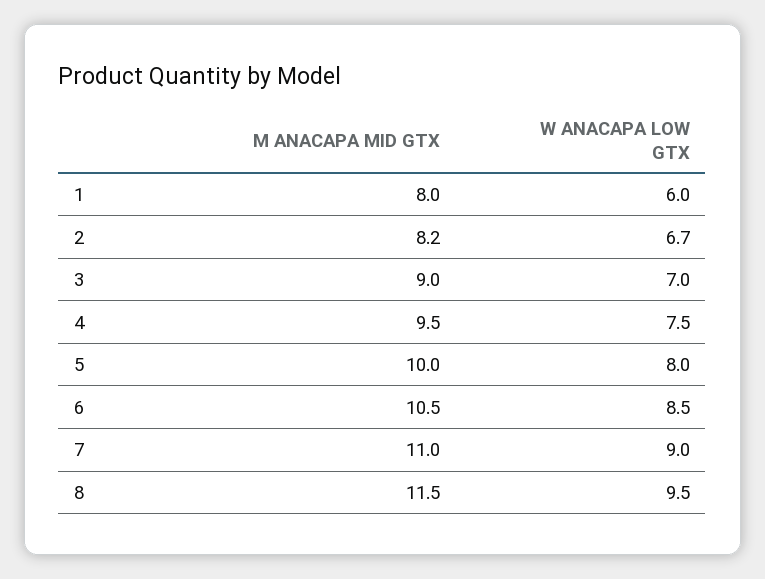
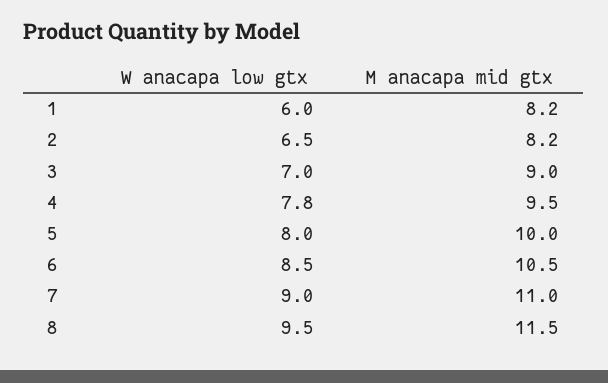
M ANACAPA MID GTX, 1: 8 -> 8.2
W ANACAPA LOW GTX, 2: 6.7 -> 6.5
W ANACAPA LOW GTX, 4: 7.5 -> 7.8

